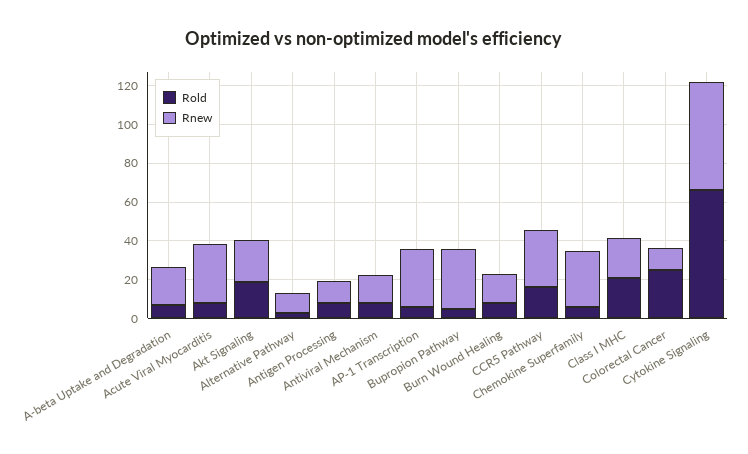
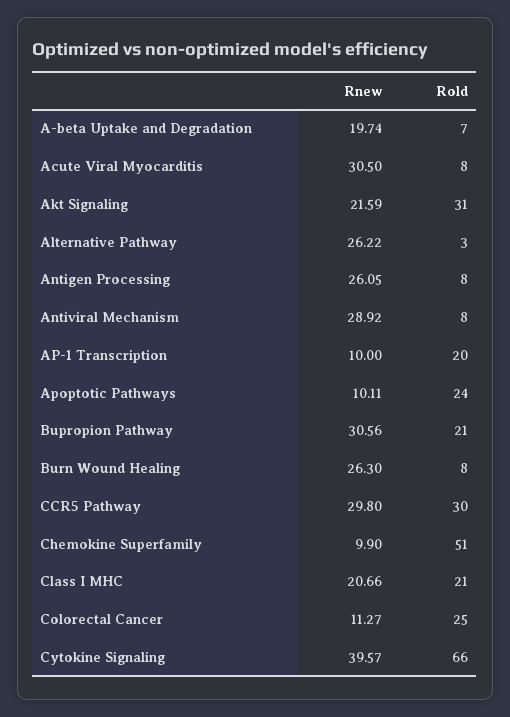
Rold, Akt Signaling: 20 -> 31
Rnew, Alternative Pathway: 10 -> 26.22
Rnew, Antigen Processing: 10 -> 26.05
Rnew, Antiviral Mechanism: 15 -> 28.92
Rold, AP-1 Transcription: 5 -> 20
Rnew, AP-1 Transcription: 30 -> 10
Rold, Bupropion Pathway: 5 -> 21
Rnew, Burn Wound Healing: 15 -> 26.3
Rold, CCR5 Pathway: 15 -> 30
Rold, Chemokine Superfamily: 5 -> 51
Rnew, Chemokine Superfamily: 30 -> 9.9
Rnew, Cytokine Signaling: 55 -> 39.57
Rnew, Apoptotic Pathways: none -> 10.11
Rold, Apoptotic Pathways: none -> 24

